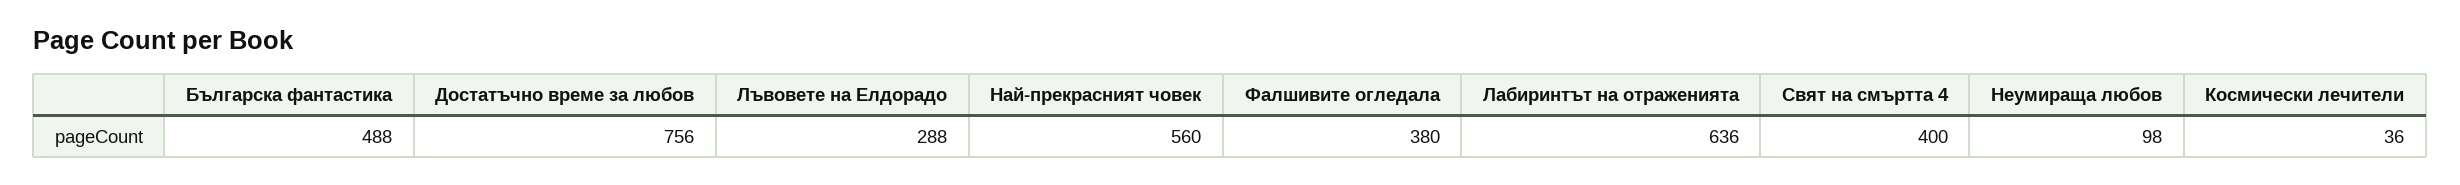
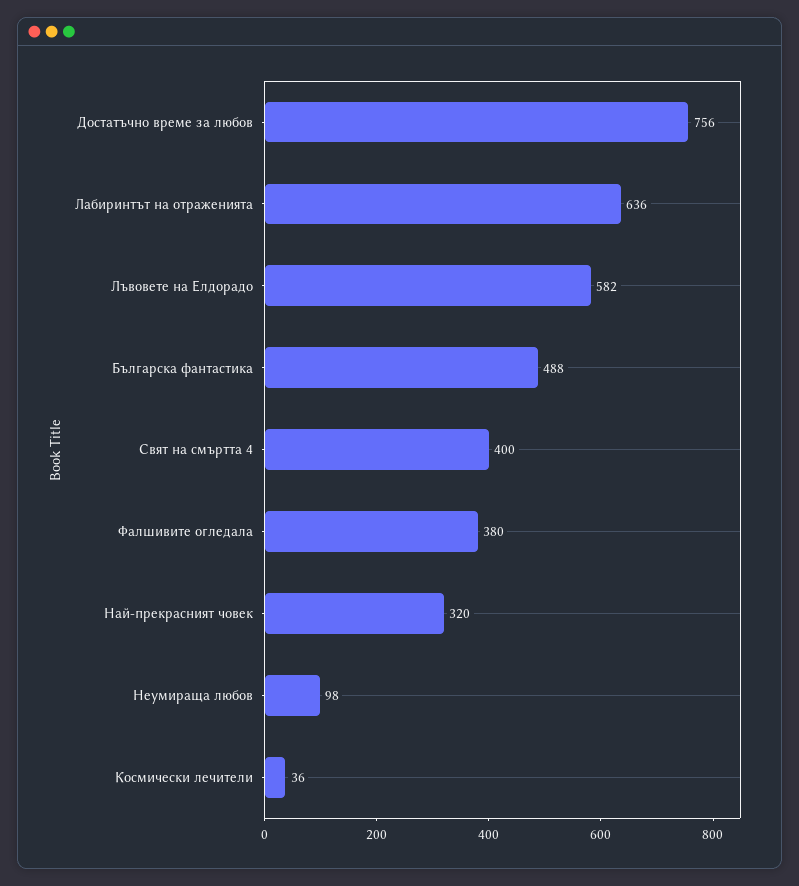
Лъвовете на Елдорадо: 288 -> 582
Най-прекрасният човек: 560 -> 320

